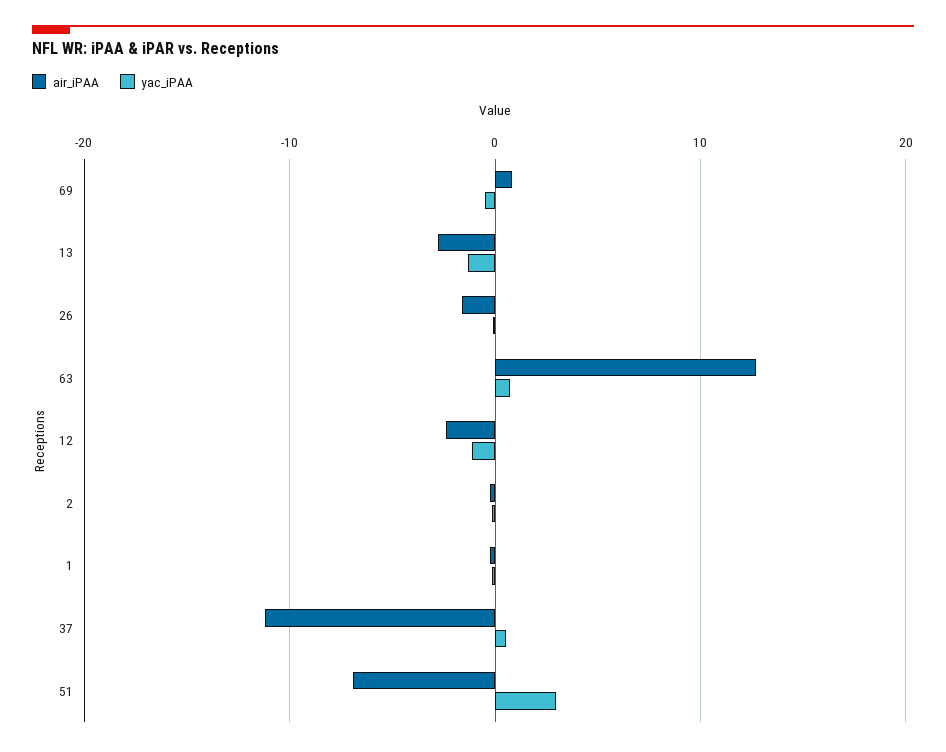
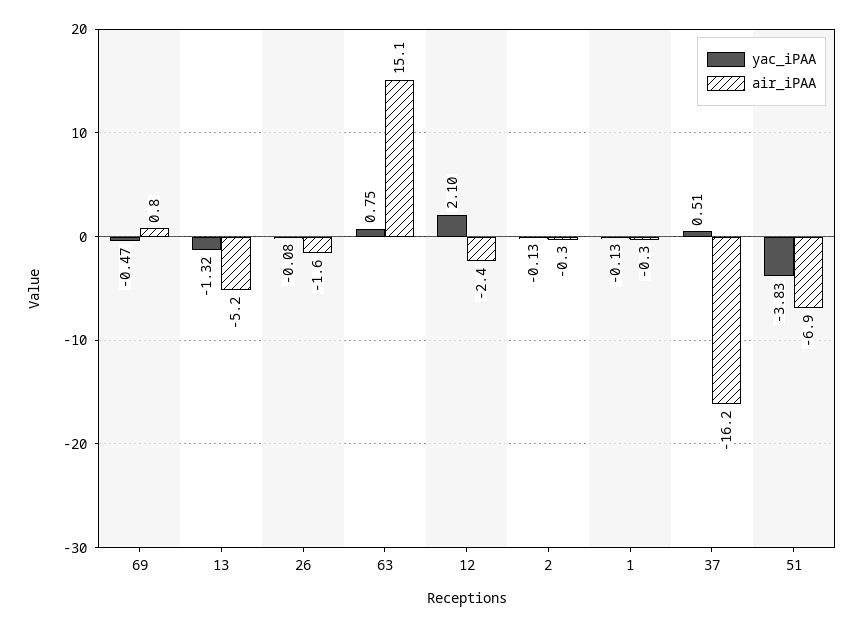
air_iPAA, 13: -3 -> -5.2
air_iPAA, 63: 13 -> 15.1
yac_iPAA, 12: -1 -> 2.1
air_iPAA, 37: -11 -> -16.2
yac_iPAA, 51: 3 -> -3.83

